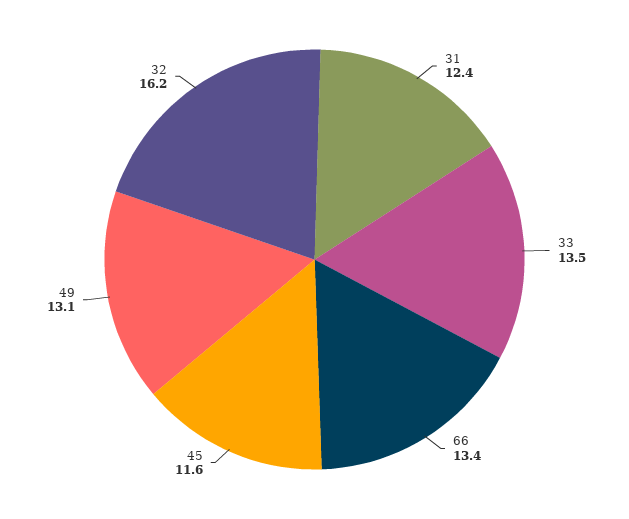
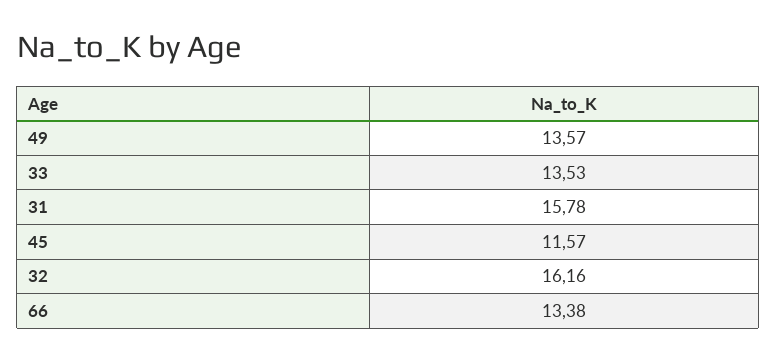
31: 12.4 -> 15.78
49: 13.1 -> 13.57

